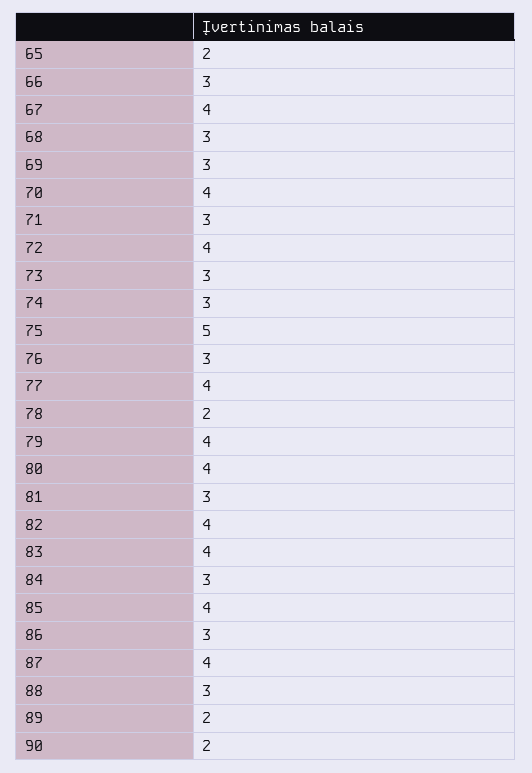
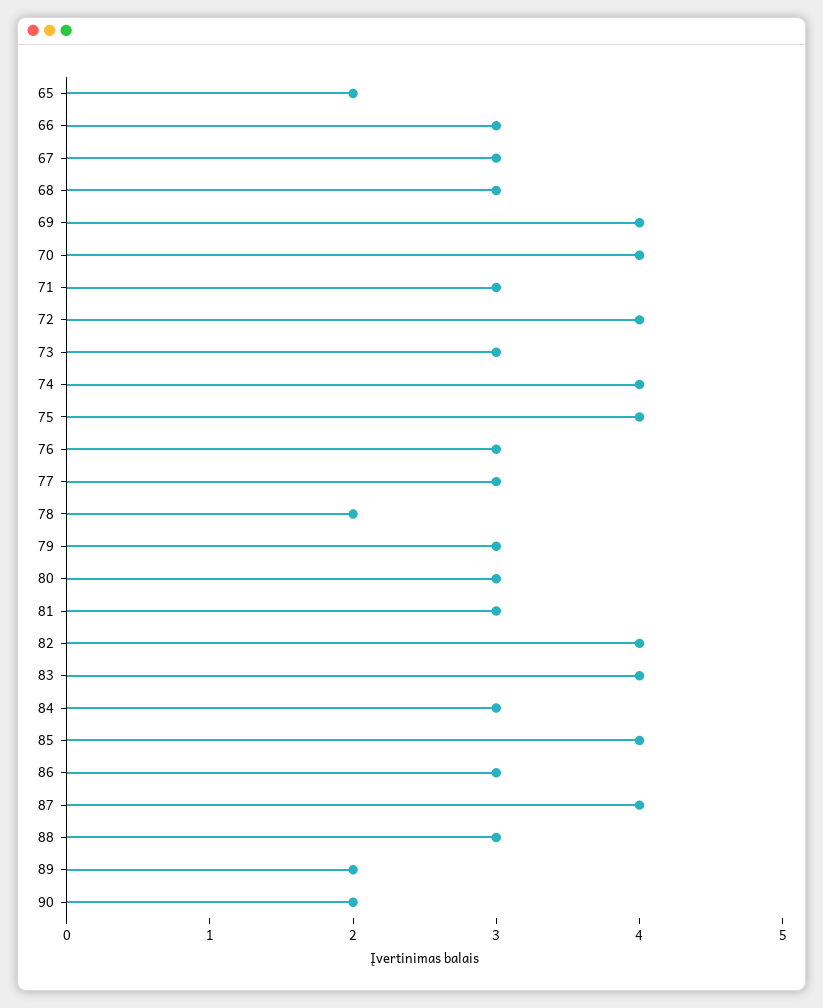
67: 4 -> 3
69: 3 -> 4
74: 3 -> 4
75: 5 -> 4
77: 4 -> 3
79: 4 -> 3
80: 4 -> 3

